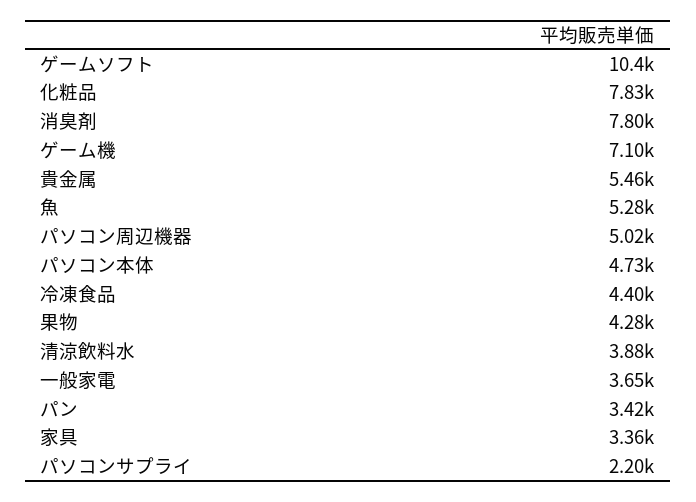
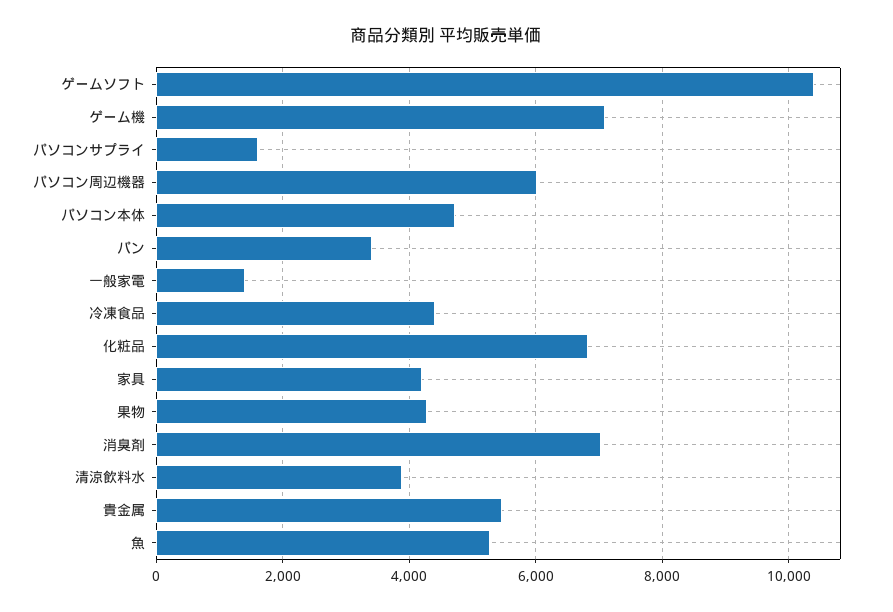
化粧品: 7830 -> 6800
消臭剤: 7800 -> 7000
パソコン周辺機器: 5020 -> 6000
一般家電: 3650 -> 1400
家具: 3360 -> 4200
パソコンサプライ: 2200 -> 1600

